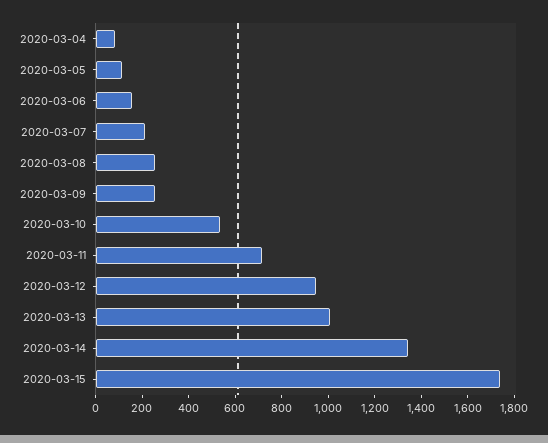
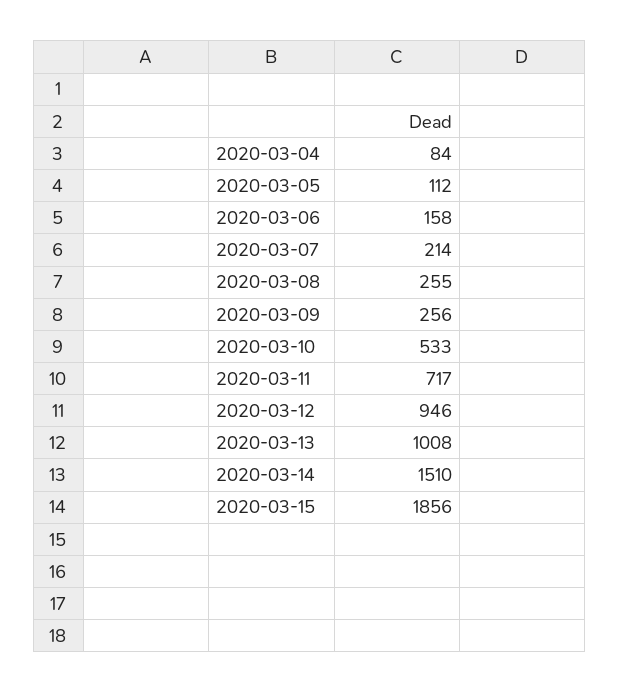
2020-03-14: 1350 -> 1510
2020-03-15: 1750 -> 1856

